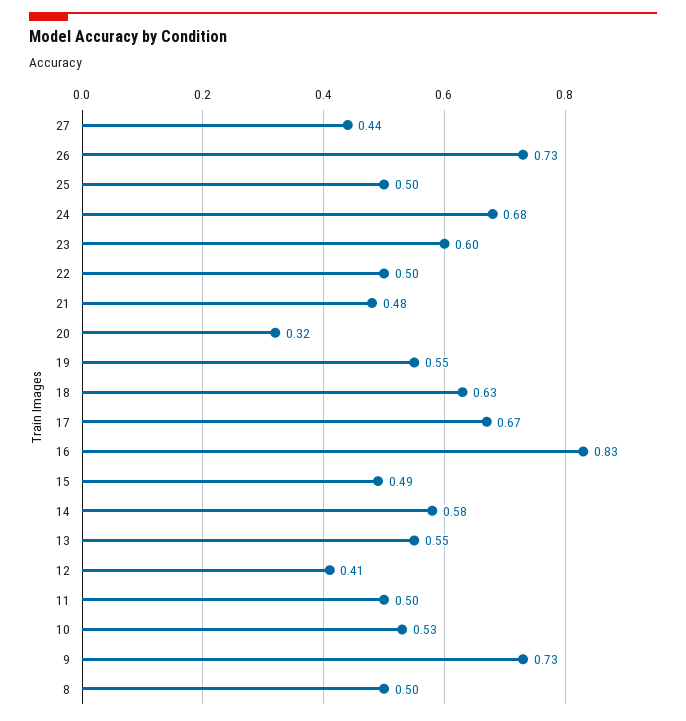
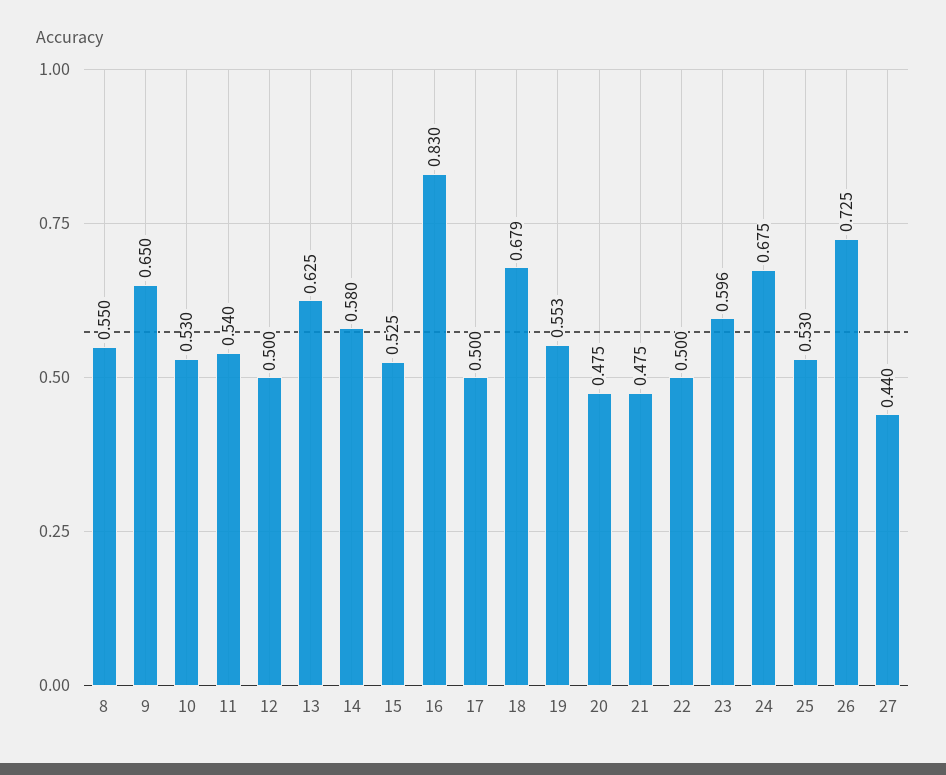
25: 0.5 -> 0.53
20: 0.32 -> 0.475
18: 0.63 -> 0.679
17: 0.67 -> 0.5
15: 0.49 -> 0.525
13: 0.55 -> 0.625
12: 0.41 -> 0.5
11: 0.5 -> 0.54
9: 0.73 -> 0.65
8: 0.5 -> 0.55

